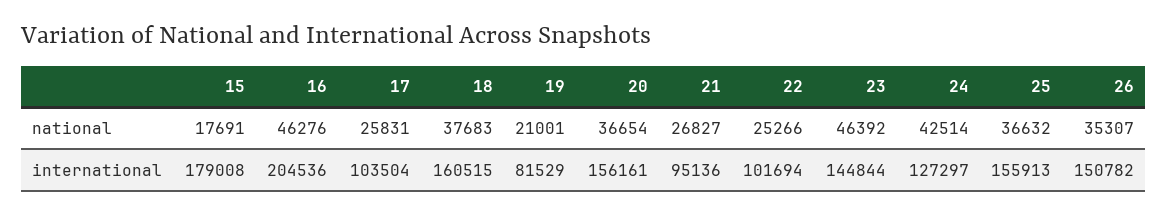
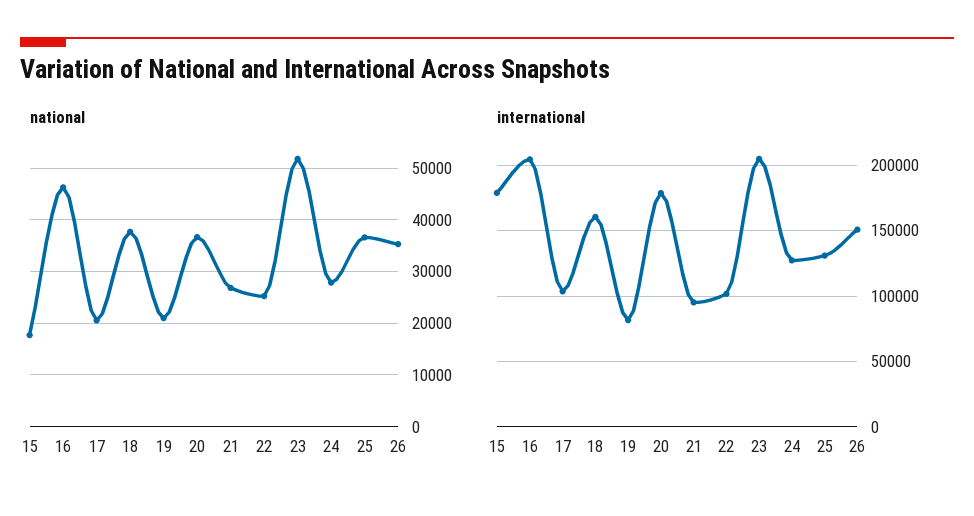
national, 17: 25831 -> 20000
national, 23: 46392 -> 52000
national, 24: 42514 -> 28000
international, 20: 156161 -> 180000
international, 23: 144844 -> 205000
international, 25: 155913 -> 130000

